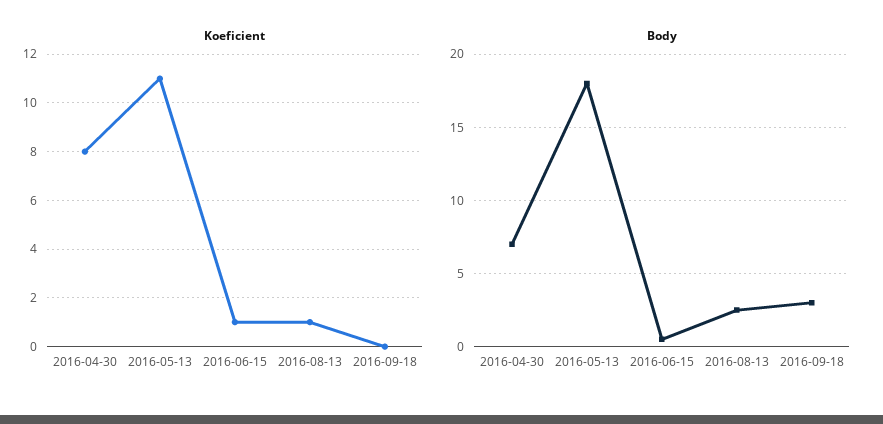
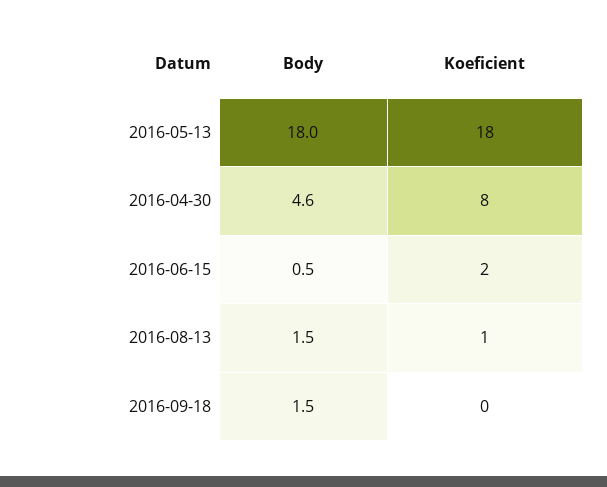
Koeficient, 2016-05-13: 11 -> 18
Koeficient, 2016-06-15: 1 -> 2
Body, 2016-04-30: 7 -> 4.6
Body, 2016-08-13: 2.5 -> 1.5
Body, 2016-09-18: 3 -> 1.5

